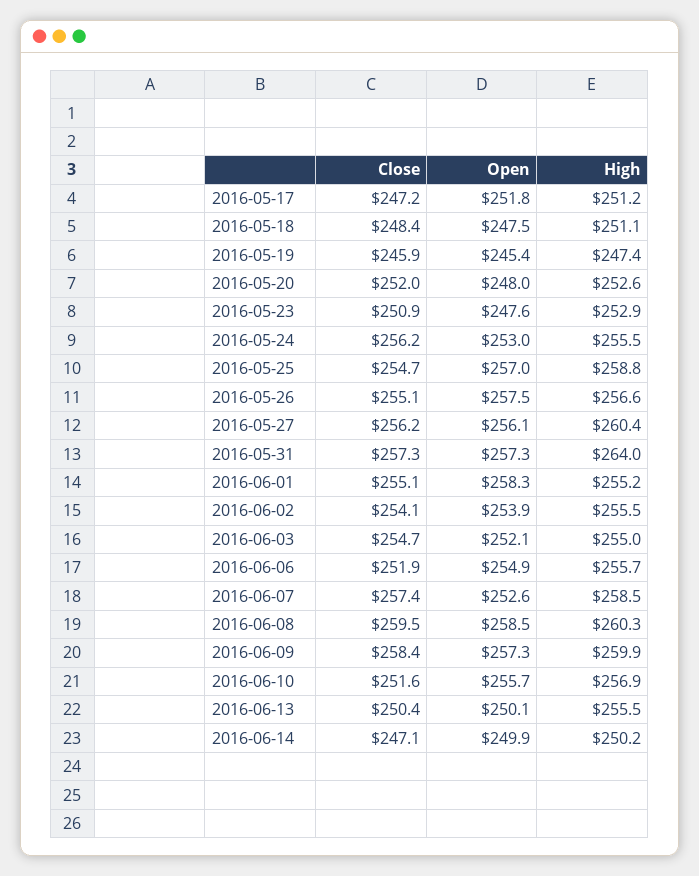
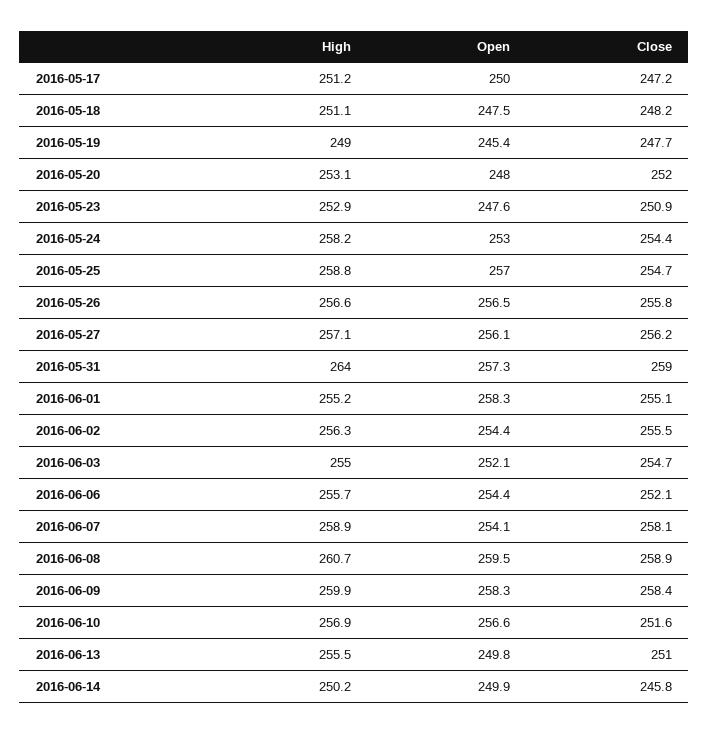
Open, 2016-05-17: 251.8 -> 250
Close, 2016-05-18: 248.4 -> 248.2
Close, 2016-05-19: 245.9 -> 247.7
High, 2016-05-19: 247.4 -> 249
High, 2016-05-20: 252.6 -> 253.1
Close, 2016-05-24: 256.2 -> 254.4
High, 2016-05-24: 255.5 -> 258.2
Close, 2016-05-26: 255.1 -> 255.8
Open, 2016-05-26: 257.5 -> 256.5
High, 2016-05-27: 260.4 -> 257.1
Close, 2016-05-31: 257.3 -> 259
Close, 2016-06-02: 254.1 -> 255.5
Open, 2016-06-02: 253.9 -> 254.4
High, 2016-06-02: 255.5 -> 256.3
Close, 2016-06-06: 251.9 -> 252.1
Open, 2016-06-06: 254.9 -> 254.4
Close, 2016-06-07: 257.4 -> 258.1
Open, 2016-06-07: 252.6 -> 254.1
High, 2016-06-07: 258.5 -> 258.9
Close, 2016-06-08: 259.5 -> 258.9
Open, 2016-06-08: 258.5 -> 259.5
High, 2016-06-08: 260.3 -> 260.7
Open, 2016-06-09: 257.3 -> 258.3
Open, 2016-06-10: 255.7 -> 256.6
Close, 2016-06-13: 250.4 -> 251
Open, 2016-06-13: 250.1 -> 249.8
Close, 2016-06-14: 247.1 -> 245.8

